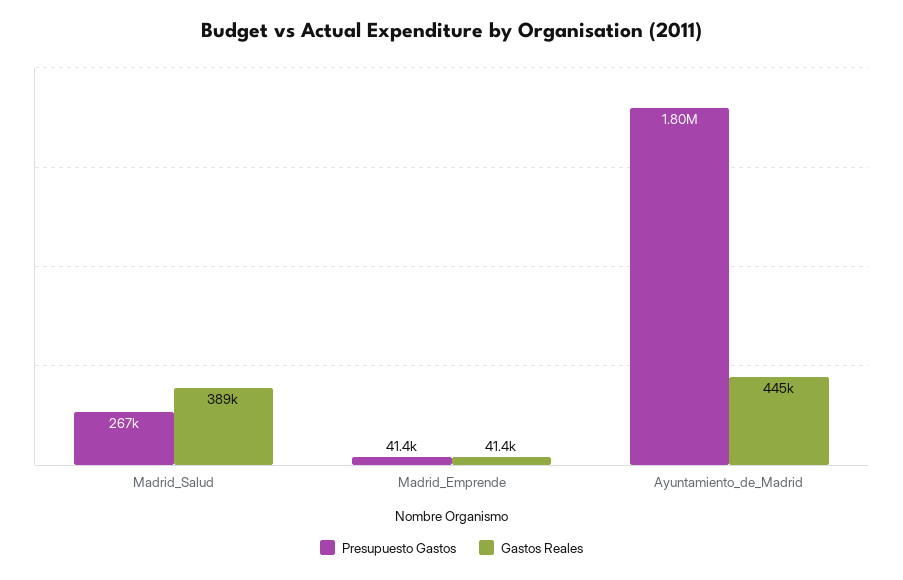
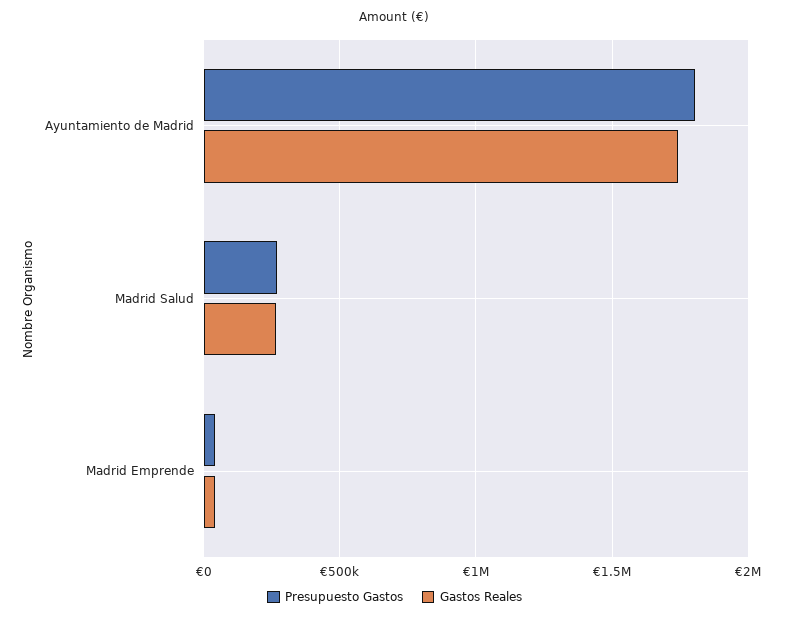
Gastos Reales, Madrid_Salud: 389000 -> 250000
Gastos Reales, Ayuntamiento_de_Madrid: 445000 -> 1750000

